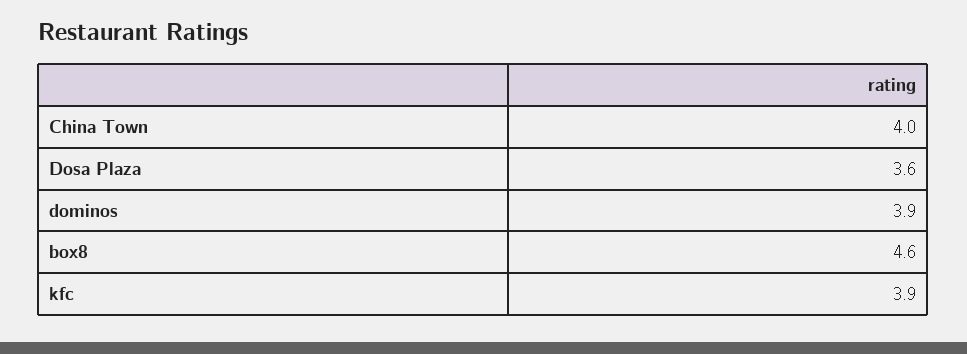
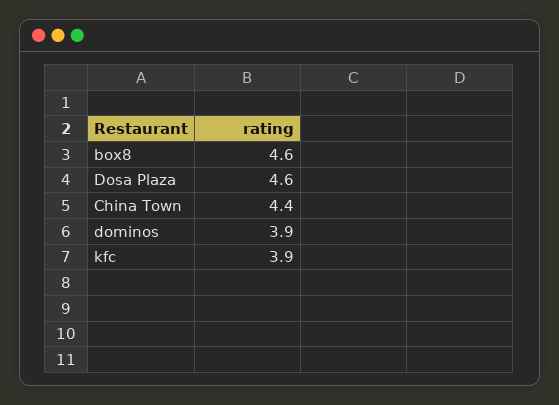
China Town: 4 -> 4.4
Dosa Plaza: 3.6 -> 4.6

